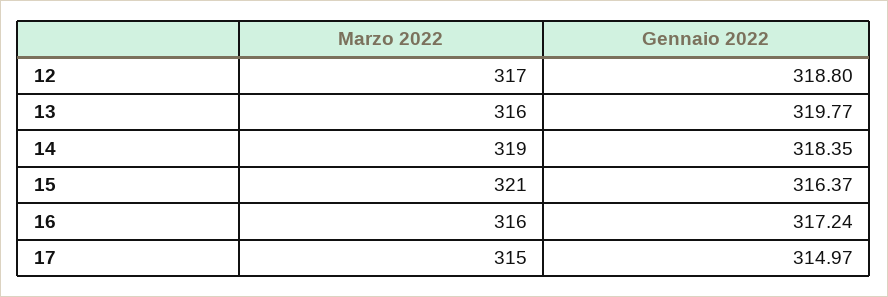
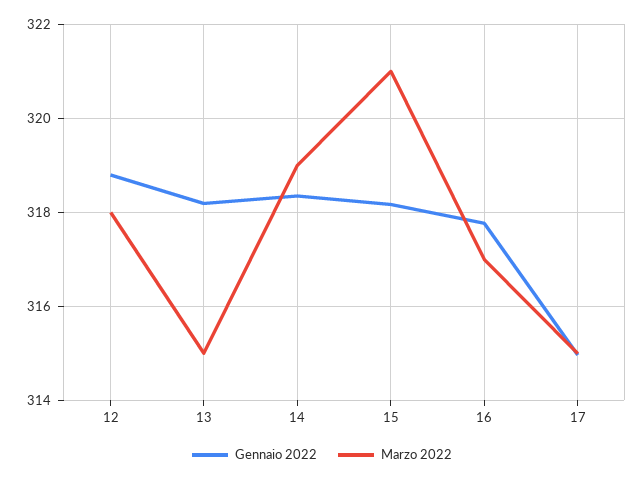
Marzo 2022, 12: 317 -> 318
Marzo 2022, 13: 316 -> 315
Gennaio 2022, 13: 319.77 -> 318.2
Gennaio 2022, 15: 316.37 -> 318.2
Marzo 2022, 16: 316 -> 317
Gennaio 2022, 16: 317.24 -> 317.8

